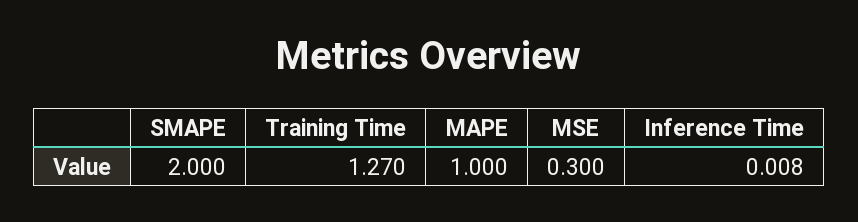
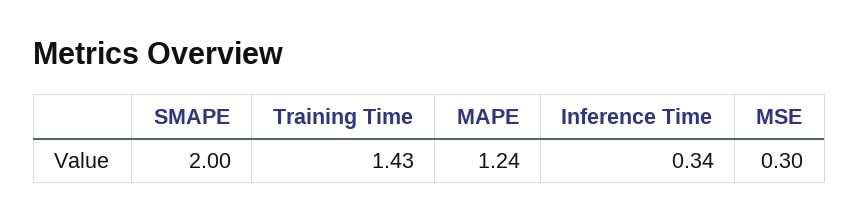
Training Time: 1.27 -> 1.43
MAPE: 1 -> 1.24
Inference Time: 0.008 -> 0.34

